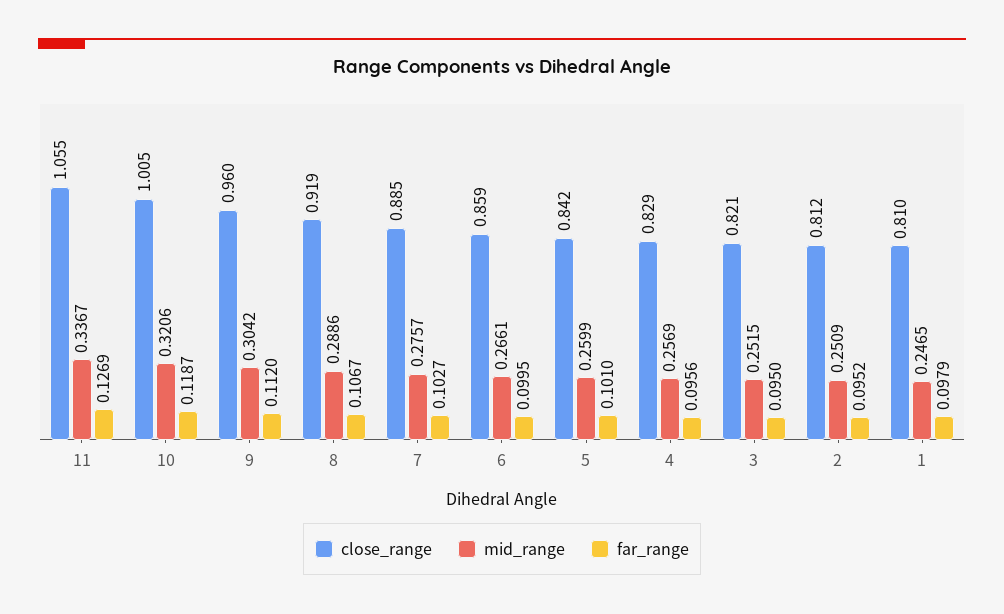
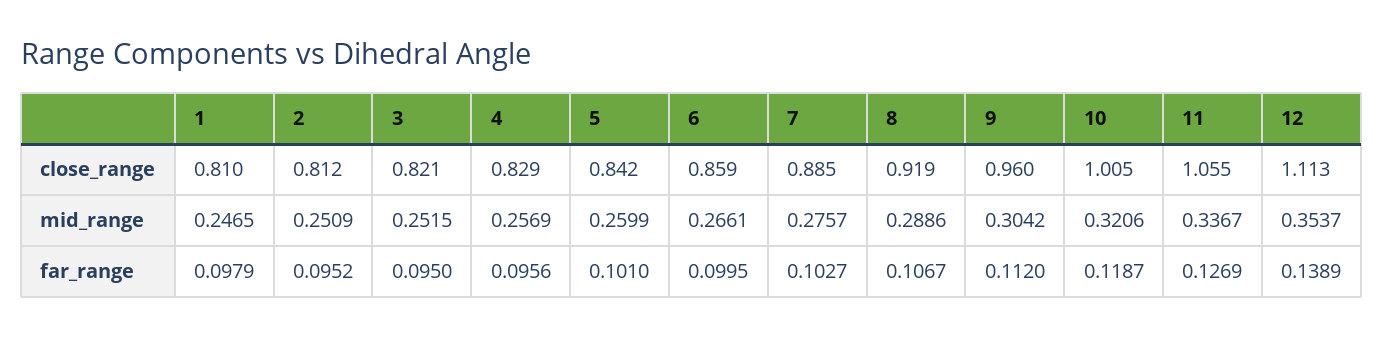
close_range, 12: none -> 1.113
mid_range, 12: none -> 0.3537
far_range, 12: none -> 0.1389

